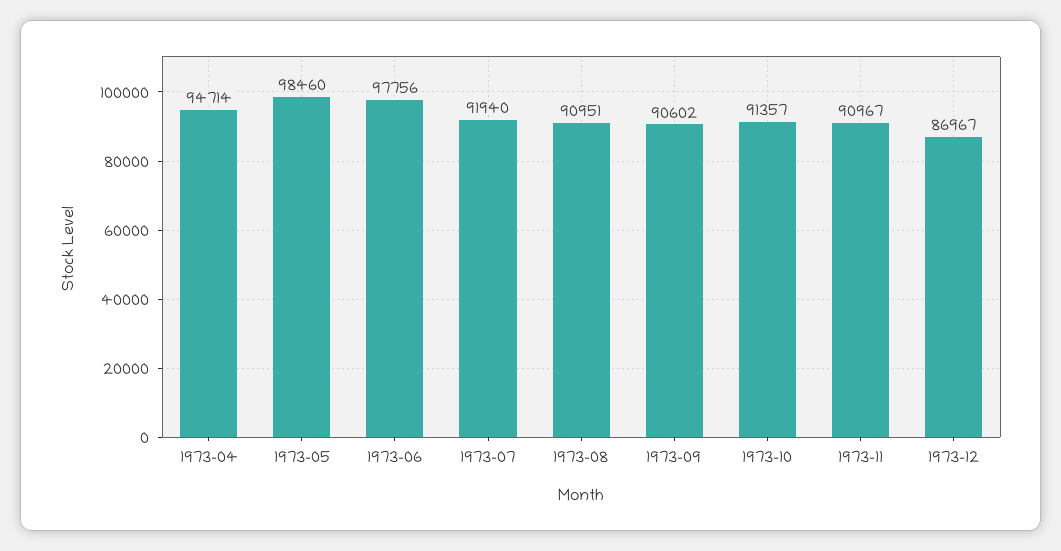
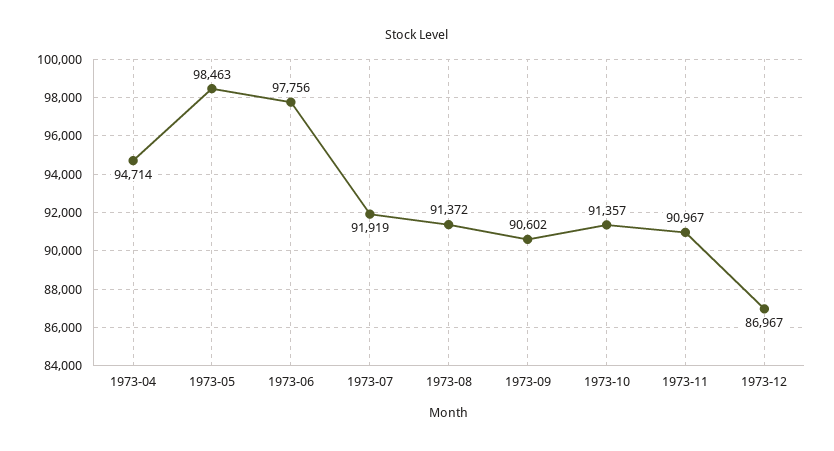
1973-05: 98460 -> 98463
1973-07: 91940 -> 91919
1973-08: 90951 -> 91372

